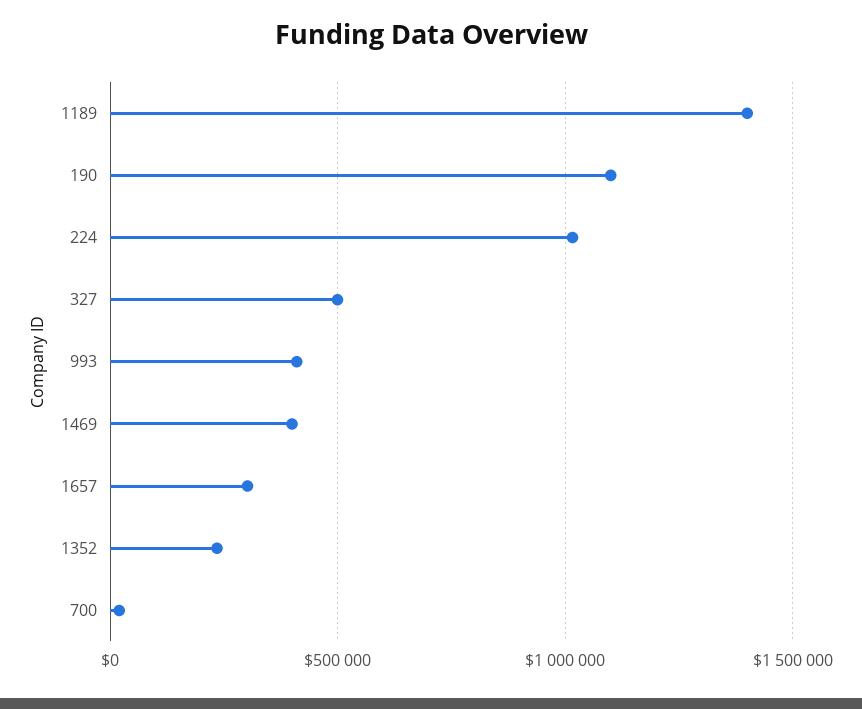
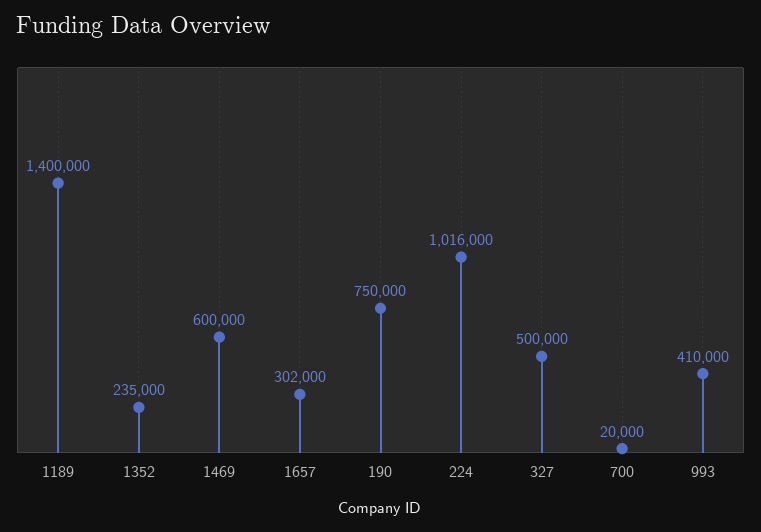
190: 1100000 -> 750000
1469: 400000 -> 600000

